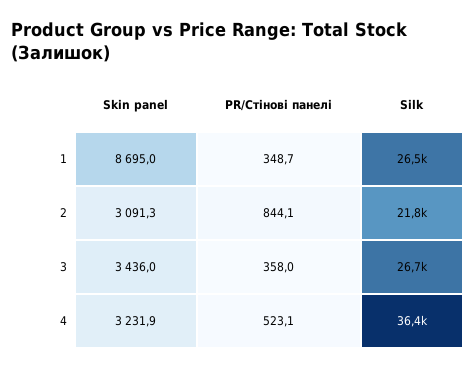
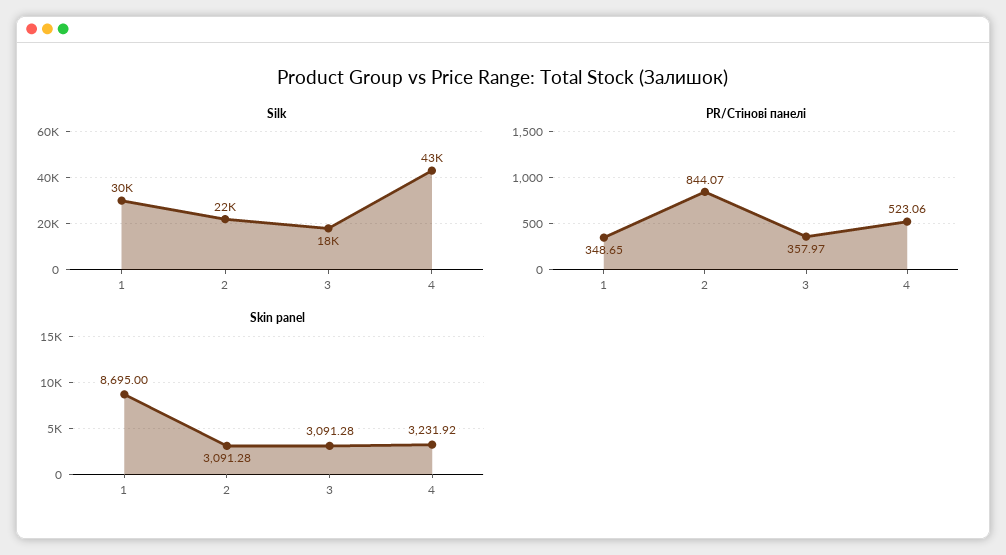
Silk, 1: 26500 -> 30000
Skin panel, 3: 3436 -> 3091.28
Silk, 3: 26700 -> 18000
Silk, 4: 36400 -> 43000

